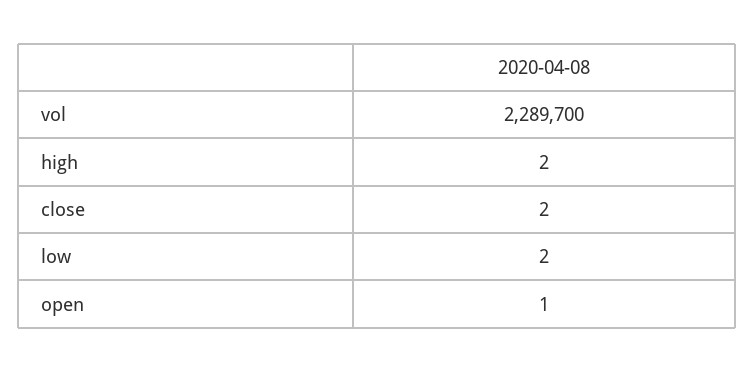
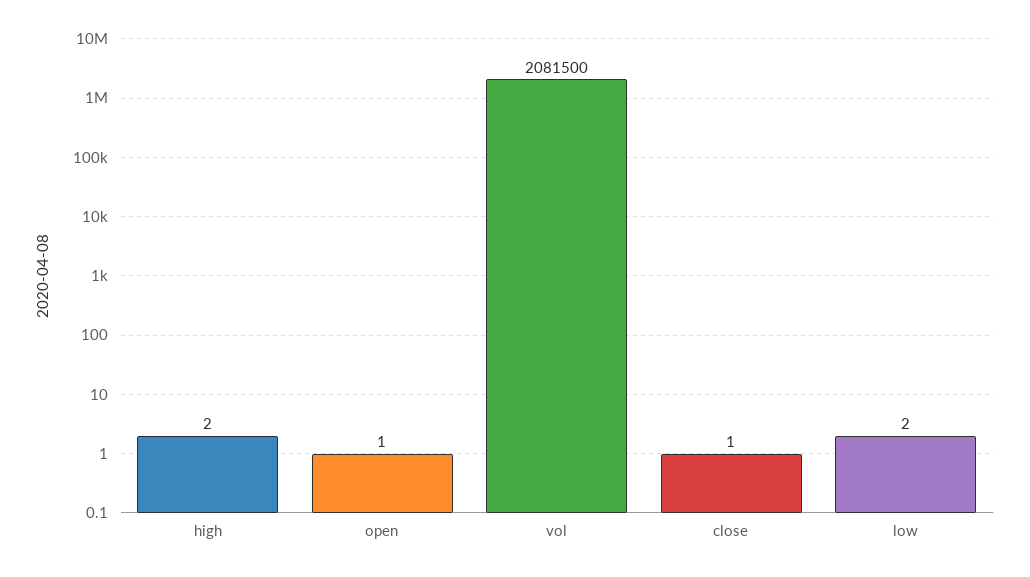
vol: 2289700 -> 2081500
close: 2 -> 1

